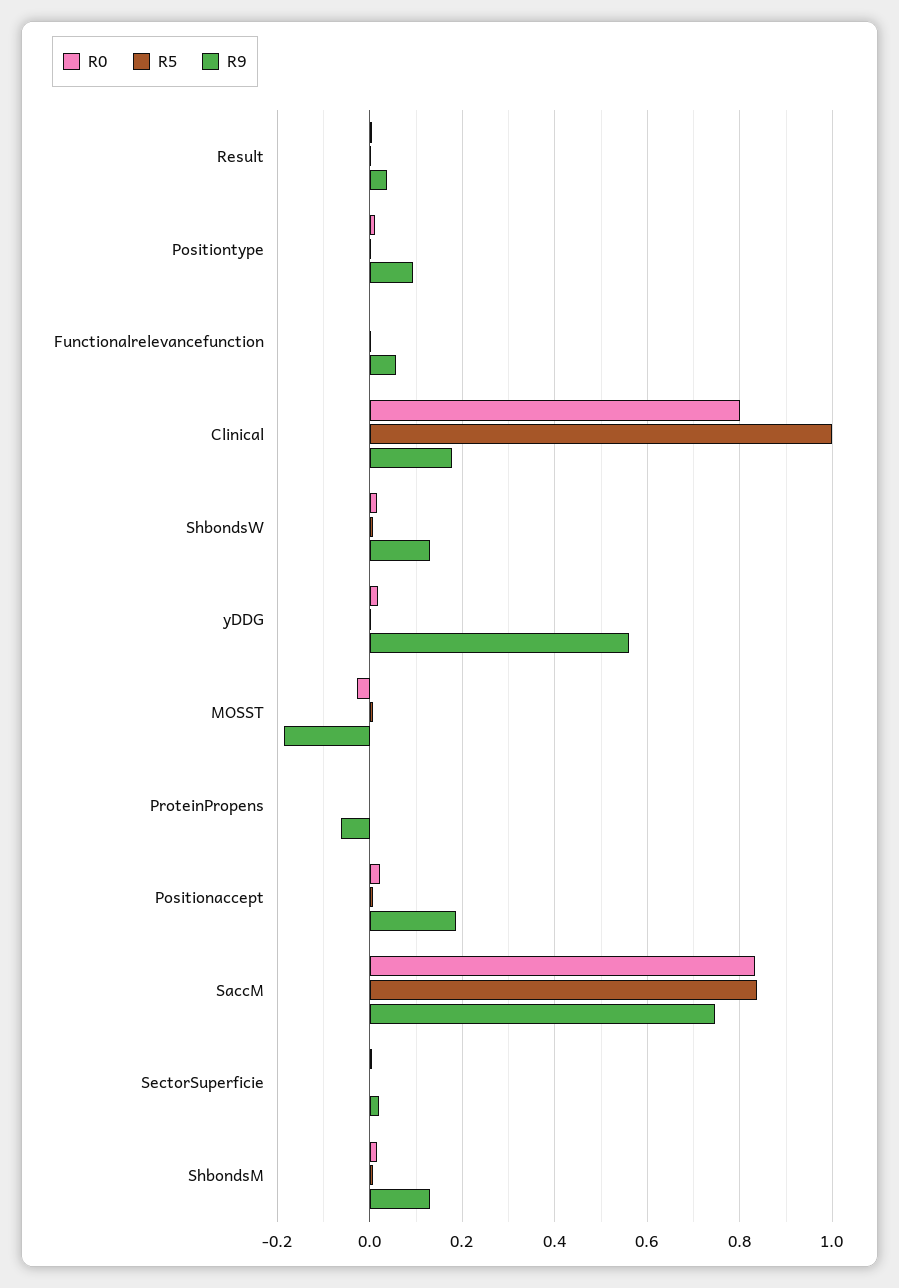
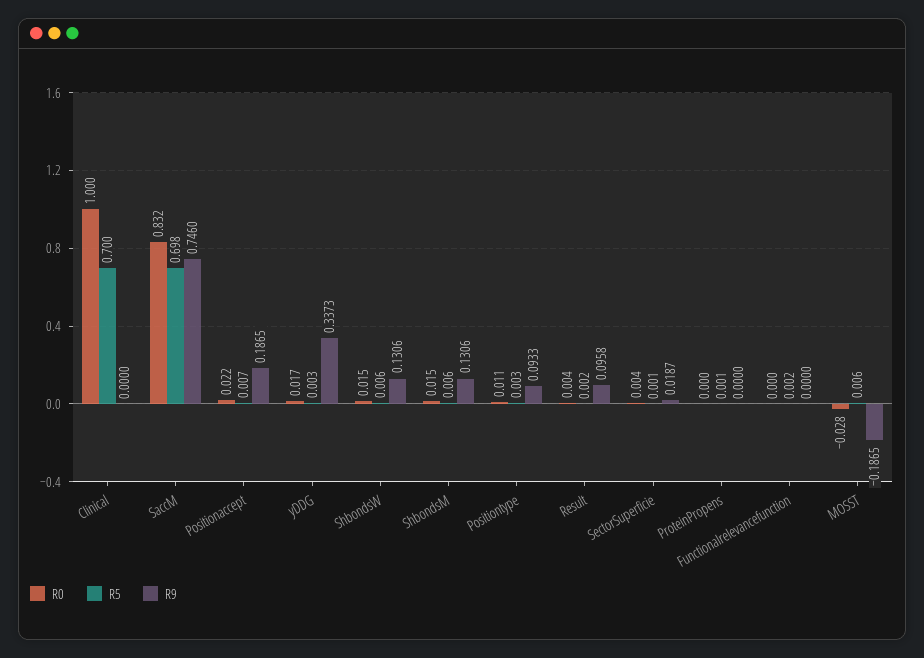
R9, Result: 0.04 -> 0.0958
R9, Functionalrelevancefunction: 0.06 -> 0
R0, Clinical: 0.8 -> 1
R5, Clinical: 1 -> 0.7
R9, Clinical: 0.18 -> 0
R9, yDDG: 0.56 -> 0.3373
R9, ProteinPropens: -0.06 -> 0
R5, SaccM: 0.84 -> 0.698

